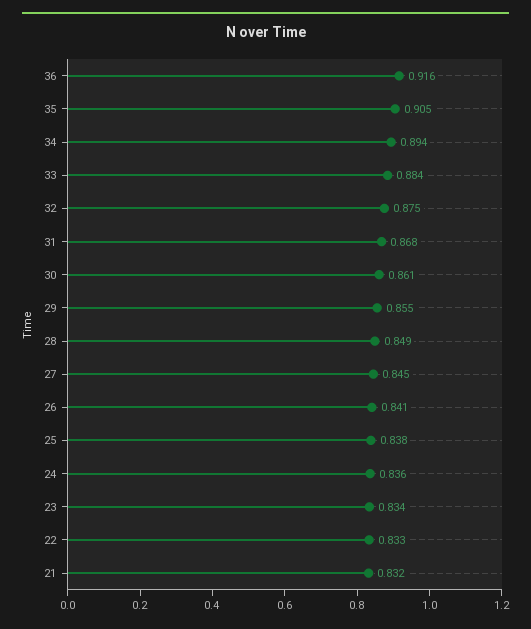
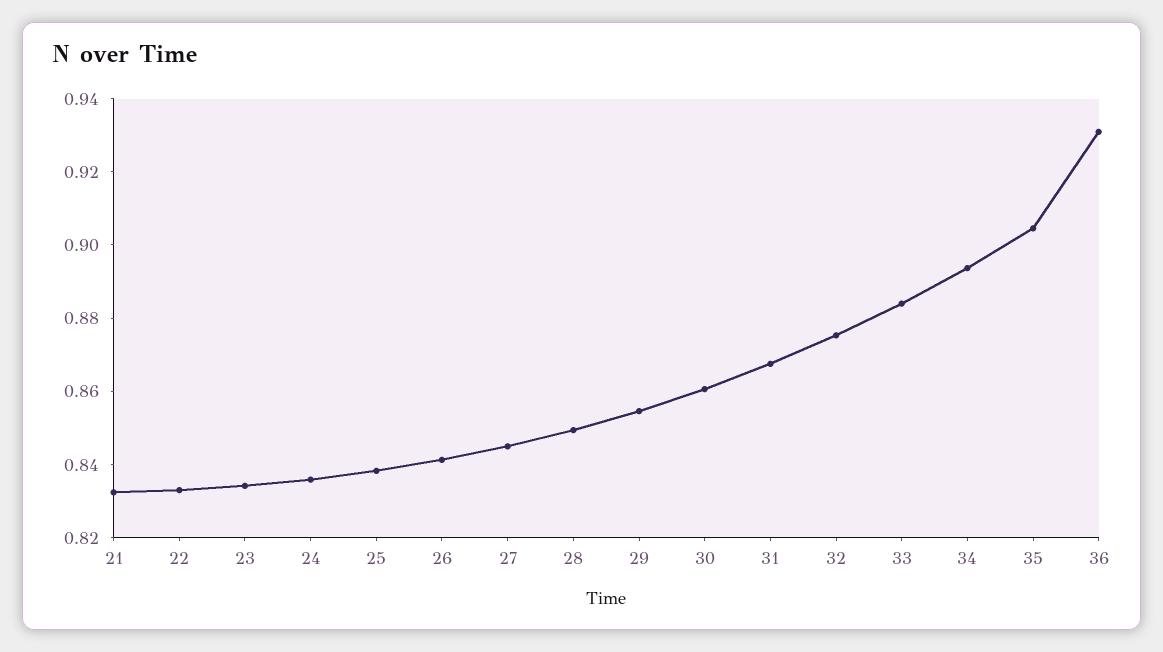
36: 0.916 -> 0.93

